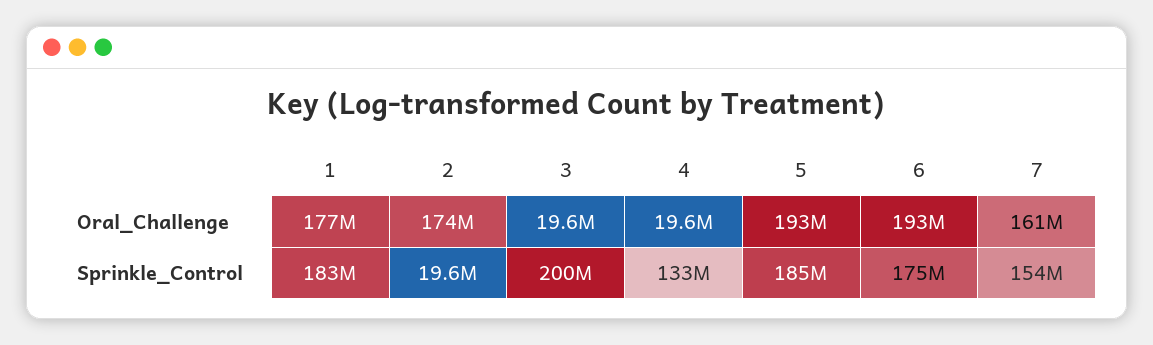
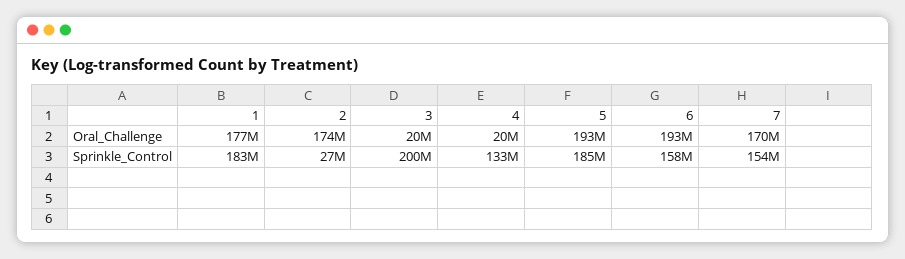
7, Oral_Challenge: 161000000 -> 170000000
2, Sprinkle_Control: 19600000 -> 27000000
6, Sprinkle_Control: 175000000 -> 158000000

